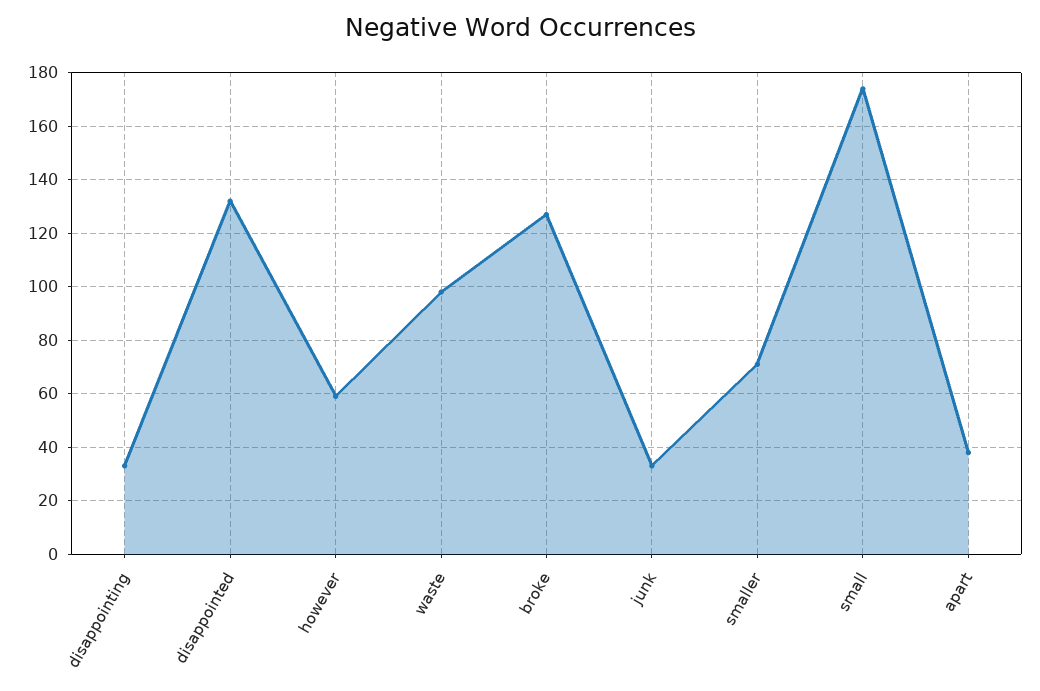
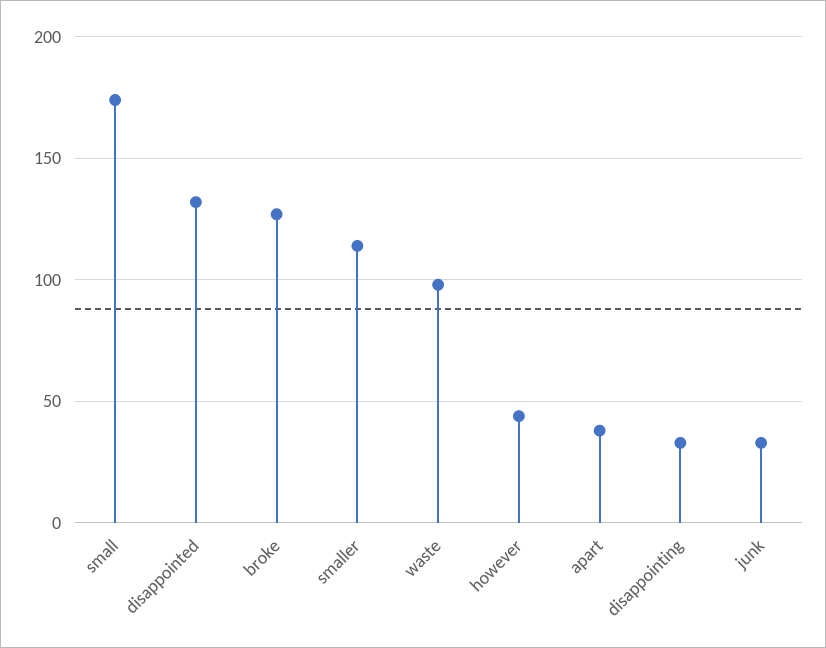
however: 60 -> 45
smaller: 70 -> 115

